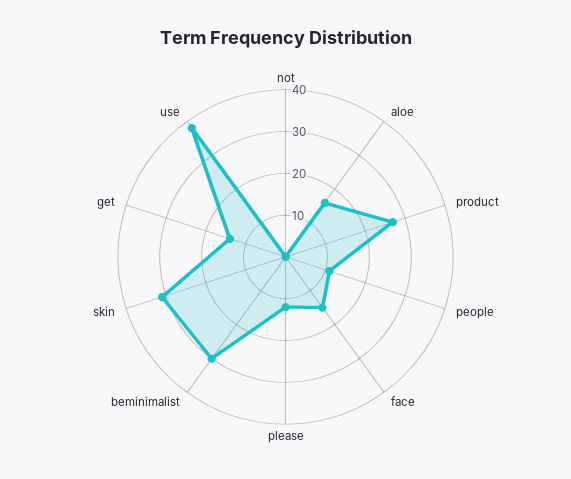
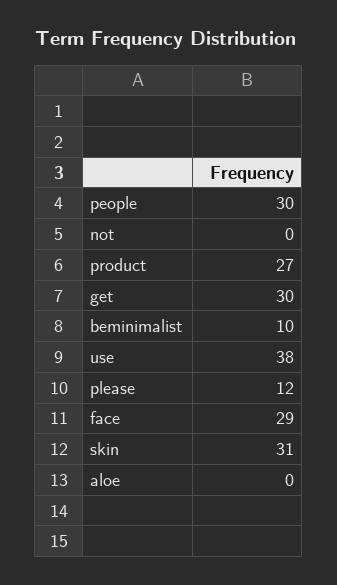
aloe: 15 -> 0
people: 10 -> 30
face: 15 -> 29
beminimalist: 30 -> 10
get: 15 -> 30

